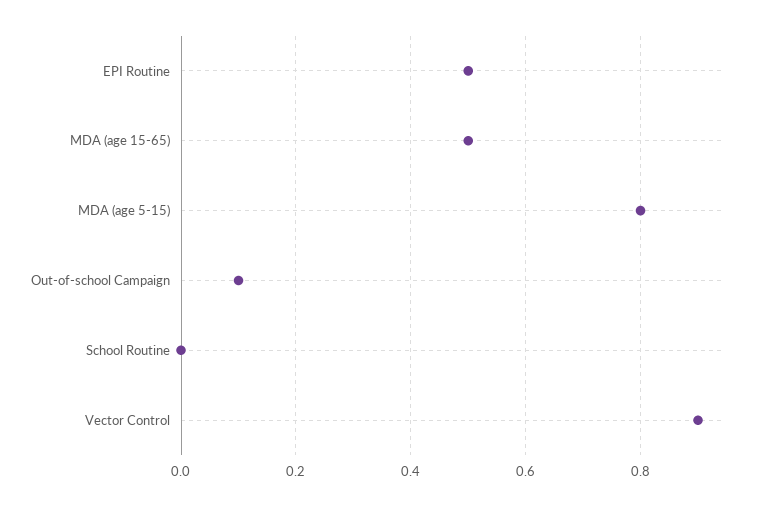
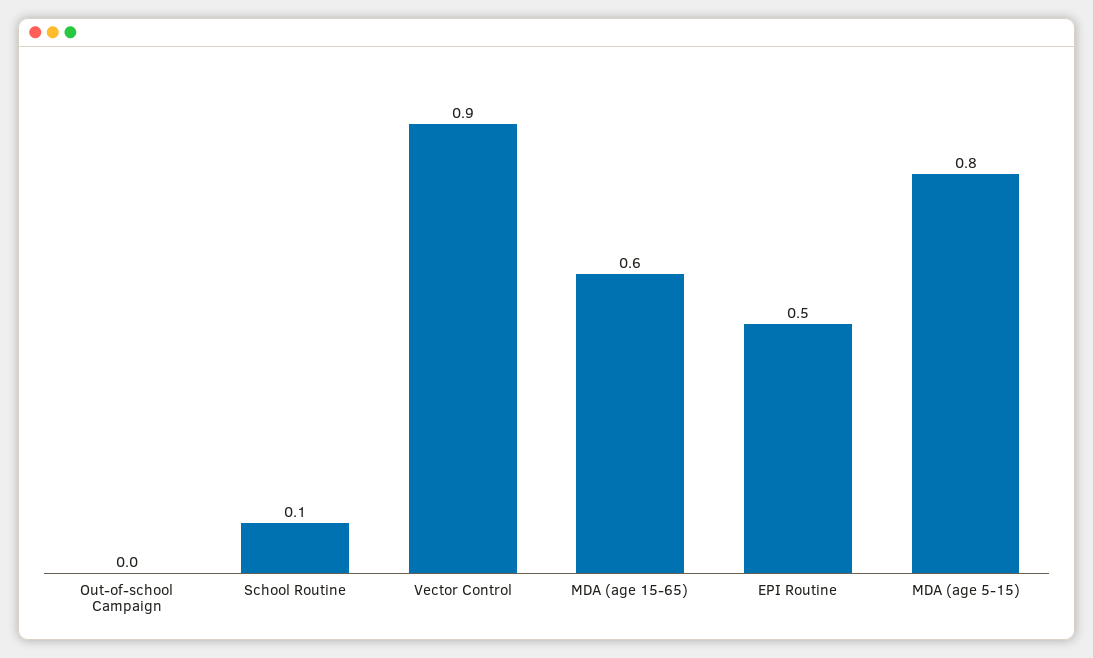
MDA (age 15-65): 0.5 -> 0.6
Out-of-school Campaign: 0.1 -> 0
School Routine: 0 -> 0.1

